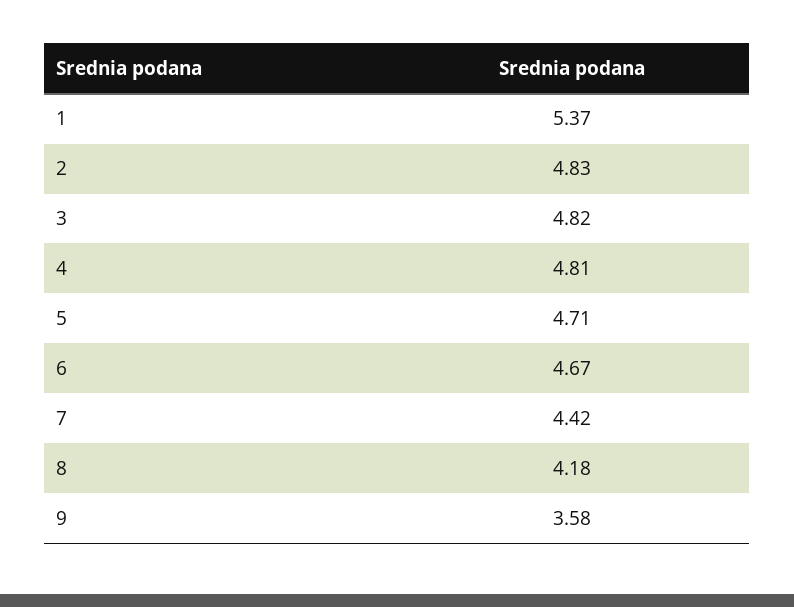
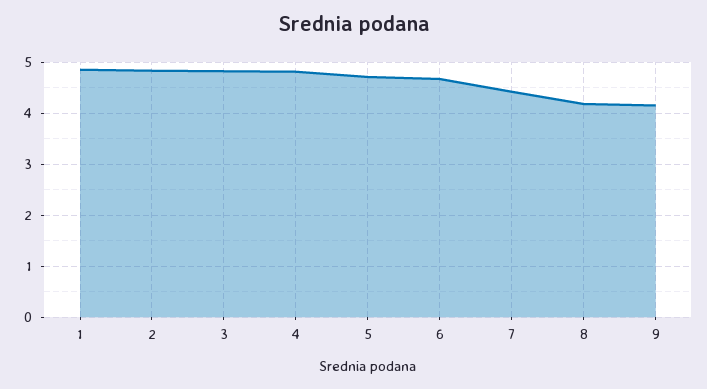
1: 5.37 -> 4.8
9: 3.58 -> 4.2

